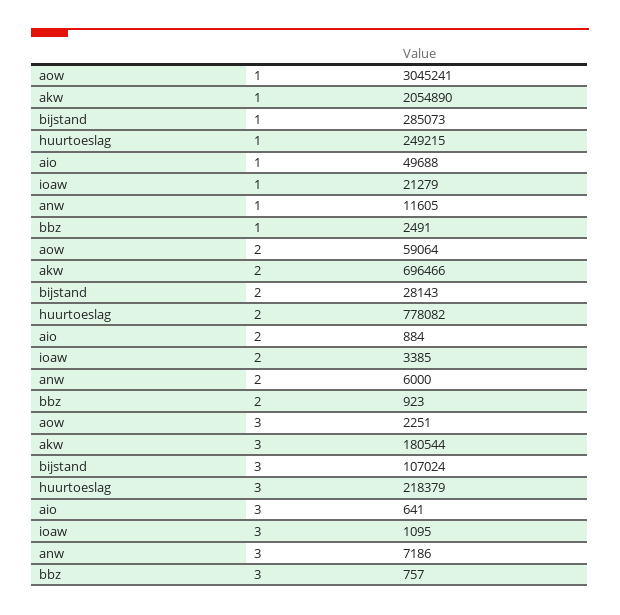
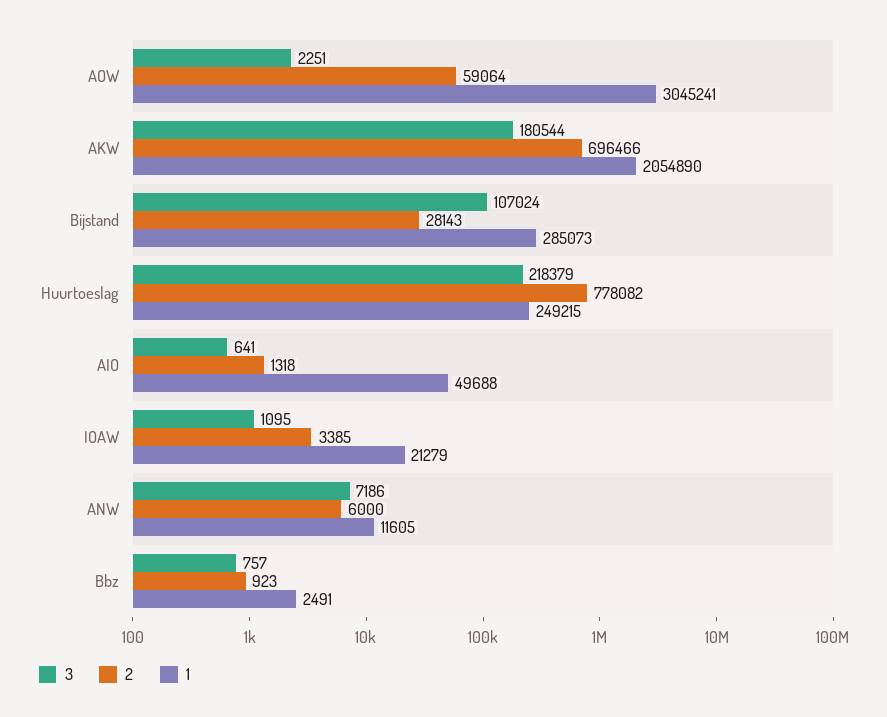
2, aio: 884 -> 1318

